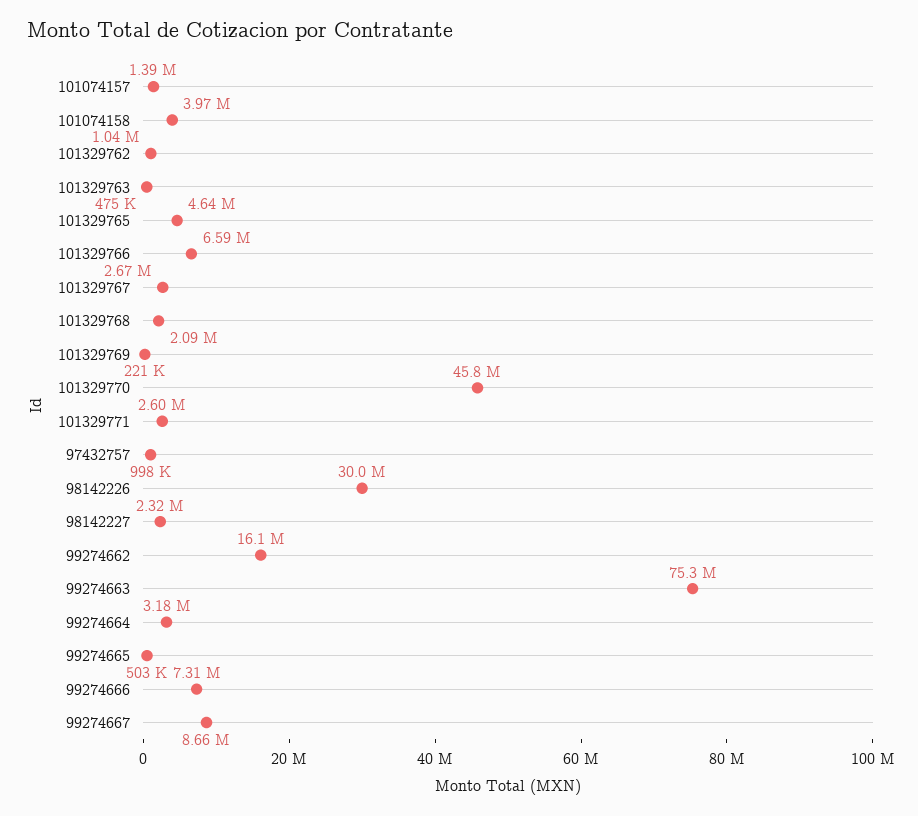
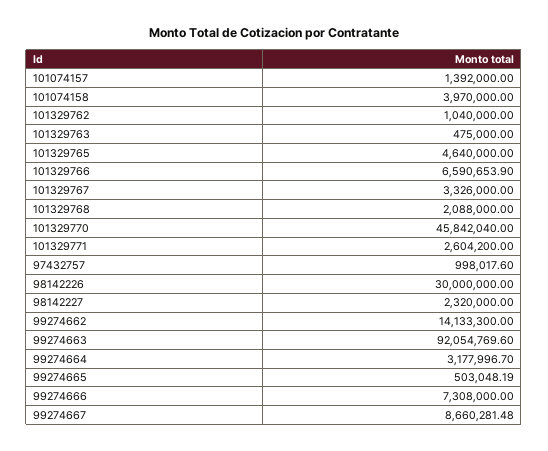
101329767: 2670000 -> 3326000
101329769: 221000 -> none
99274662: 16100000 -> 14133300
99274663: 75300000 -> 92054769.6

